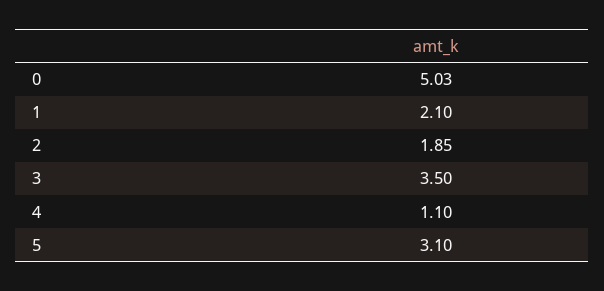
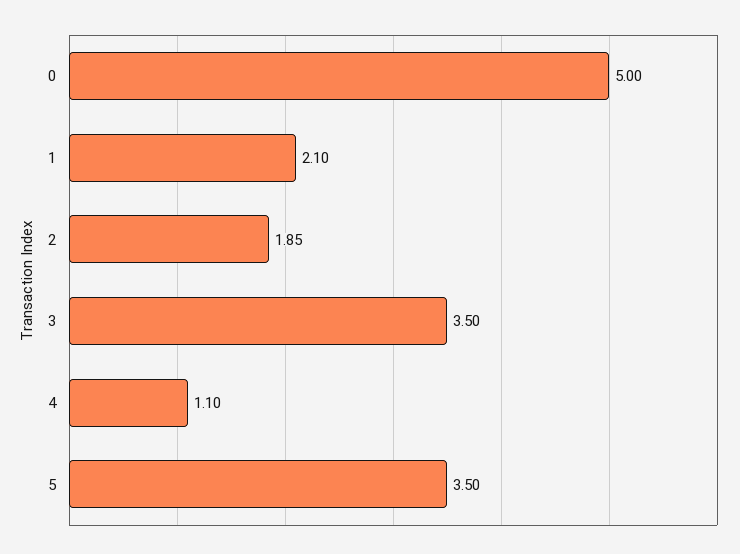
0: 5.03 -> 5
5: 3.1 -> 3.5

